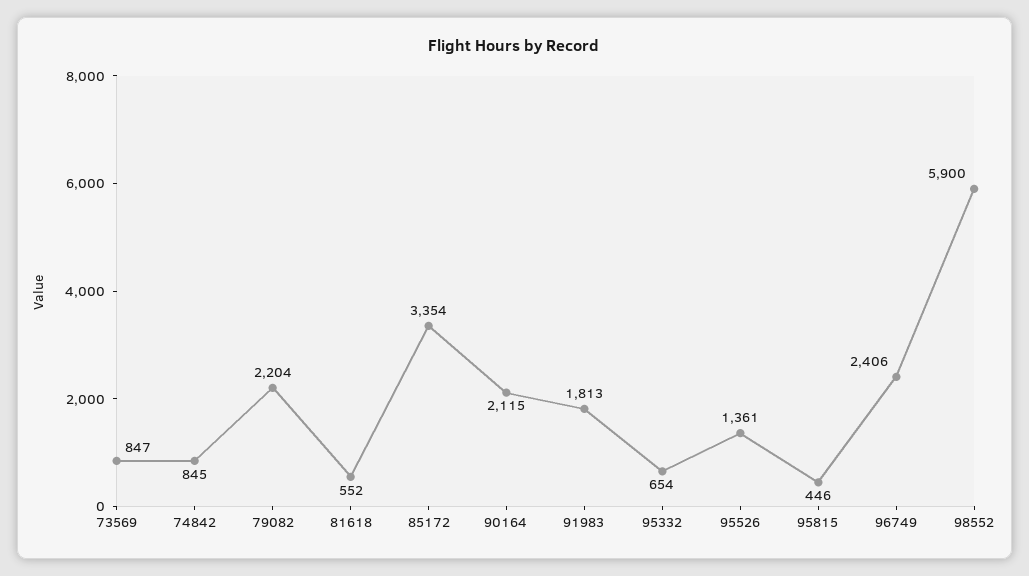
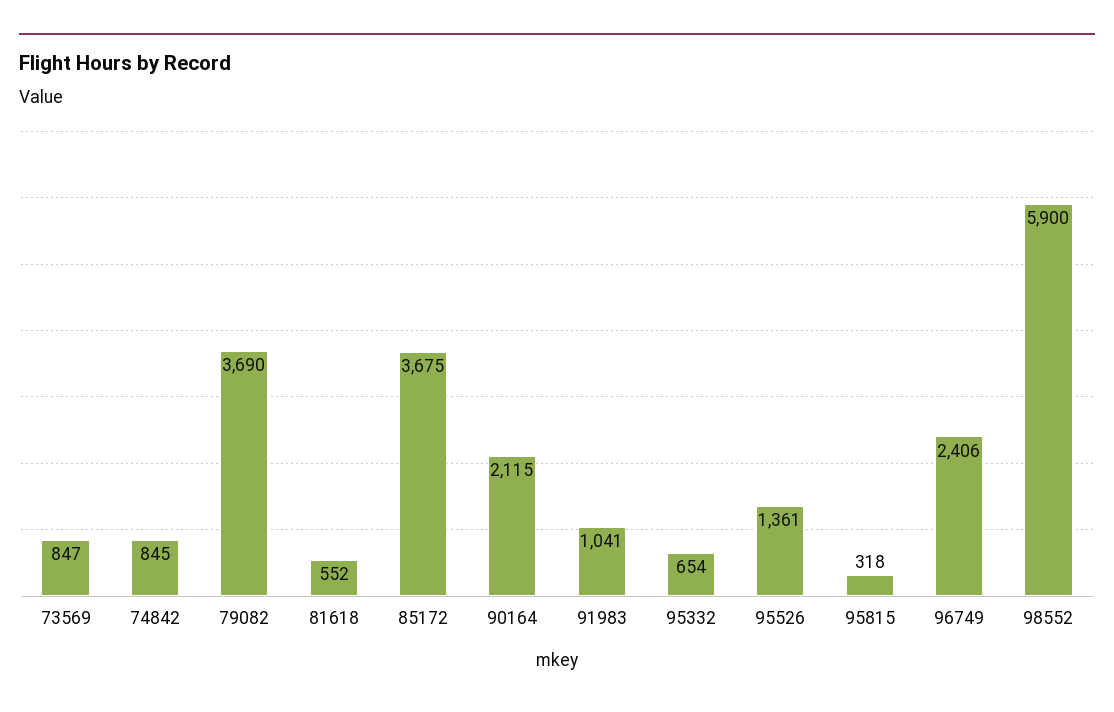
79082: 2204 -> 3690
85172: 3354 -> 3675
91983: 1813 -> 1041
95815: 446 -> 318

